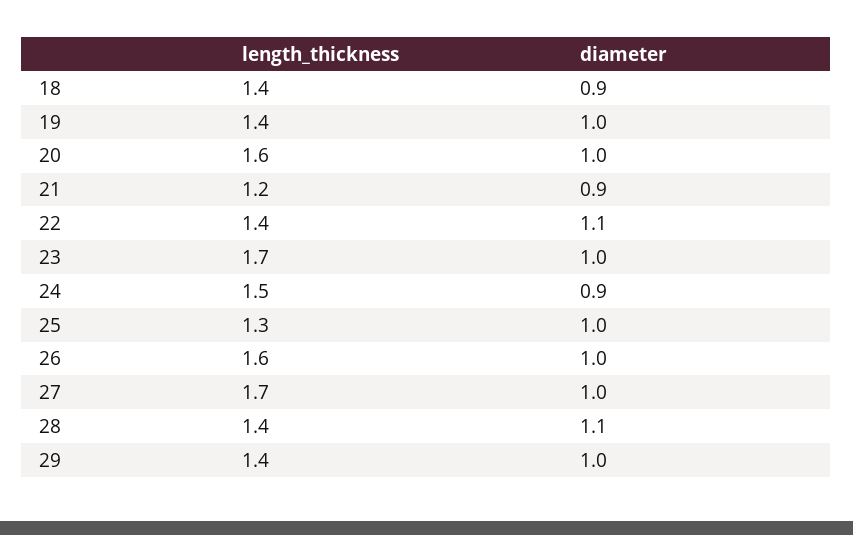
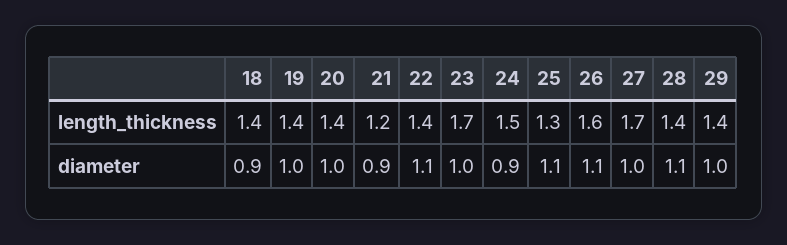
length_thickness, 20: 1.6 -> 1.4
diameter, 25: 1 -> 1.1
diameter, 26: 1 -> 1.1

